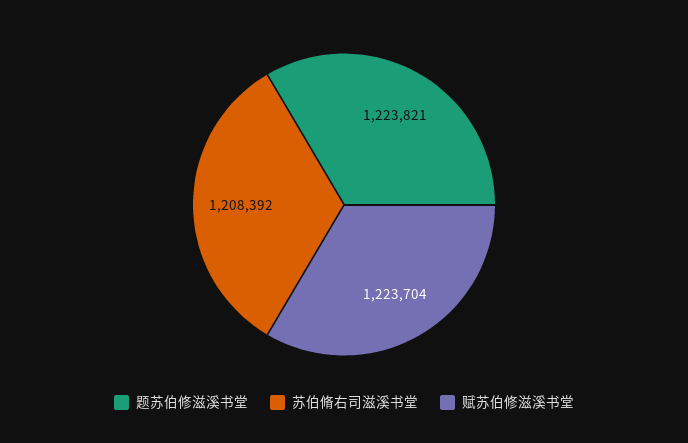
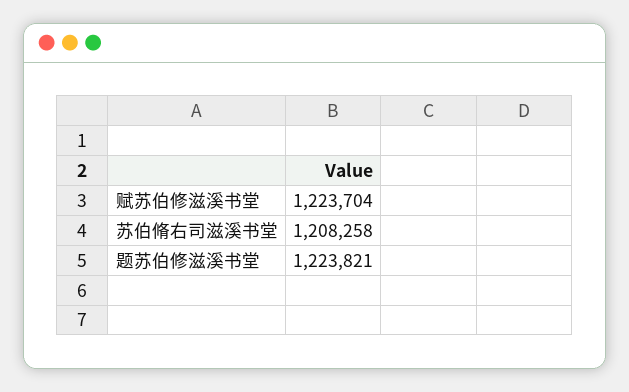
苏伯脩右司滋溪书堂: 1208392 -> 1208258

